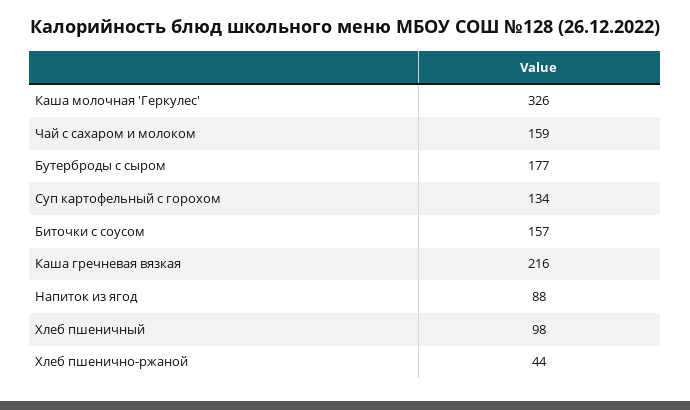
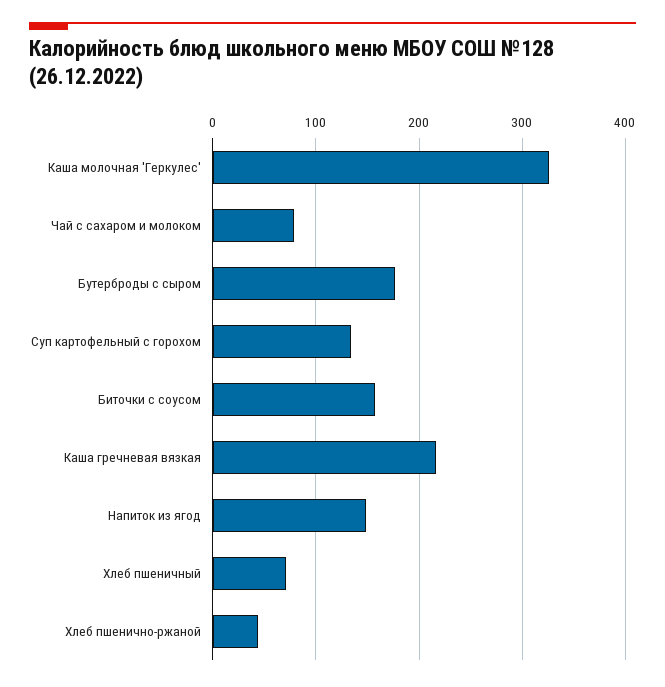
Чай с сахаром и молоком: 159 -> 80
Напиток из ягод: 88 -> 150
Хлеб пшеничный: 98 -> 70

